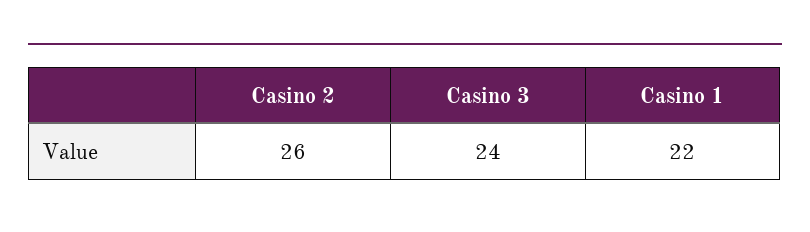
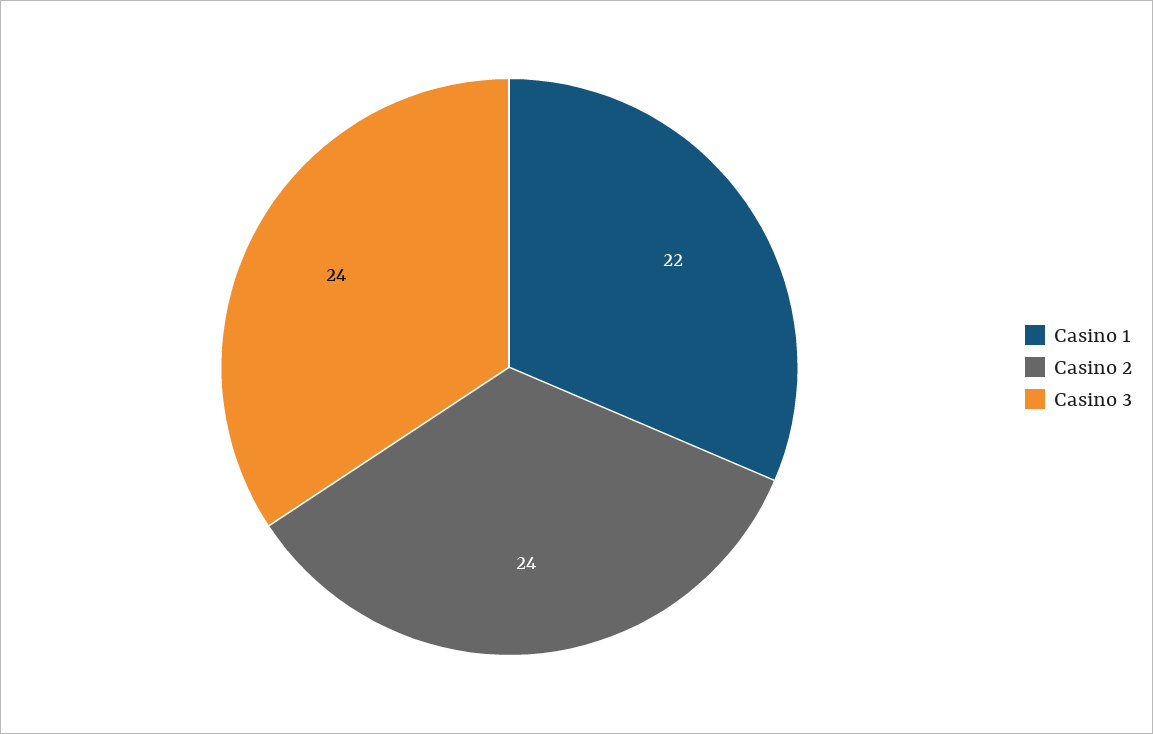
Casino 2: 26 -> 24

